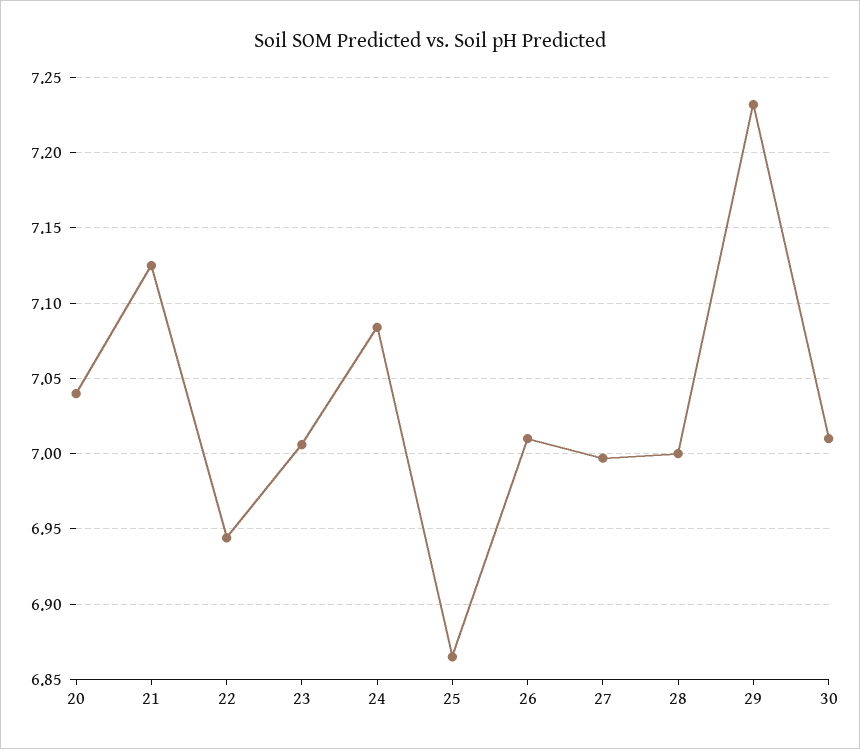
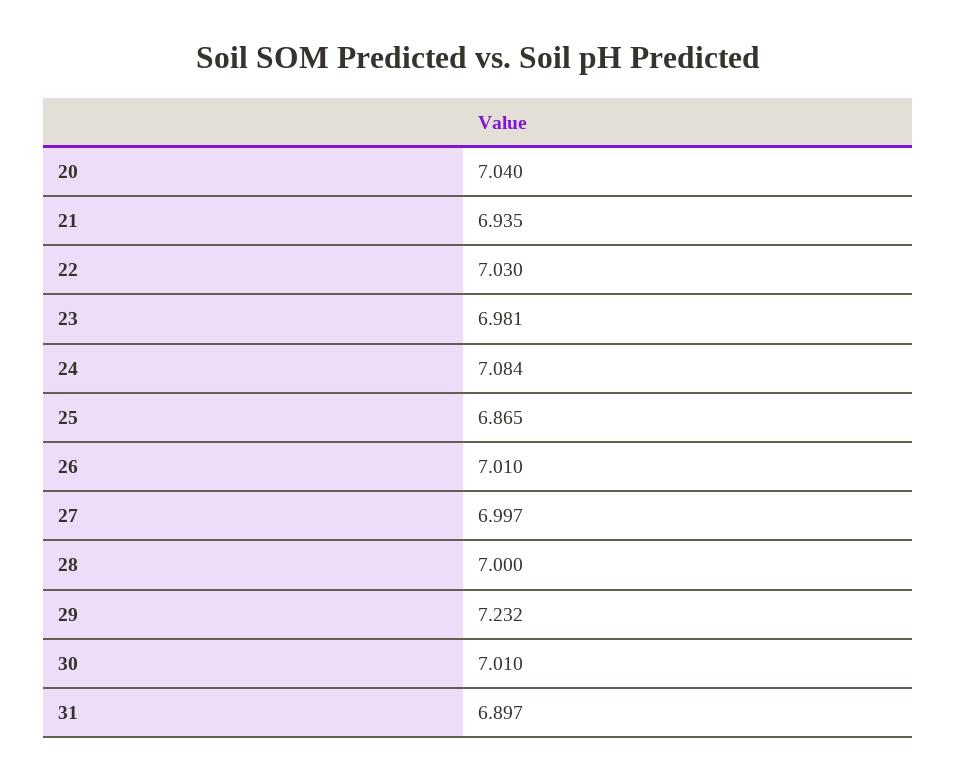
21: 7.125 -> 6.935
22: 6.945 -> 7.03
23: 7.005 -> 6.981
31: none -> 6.897

